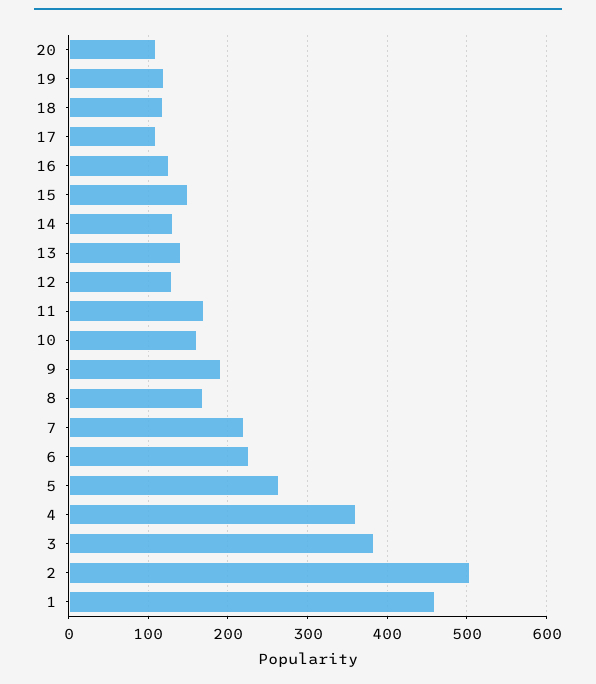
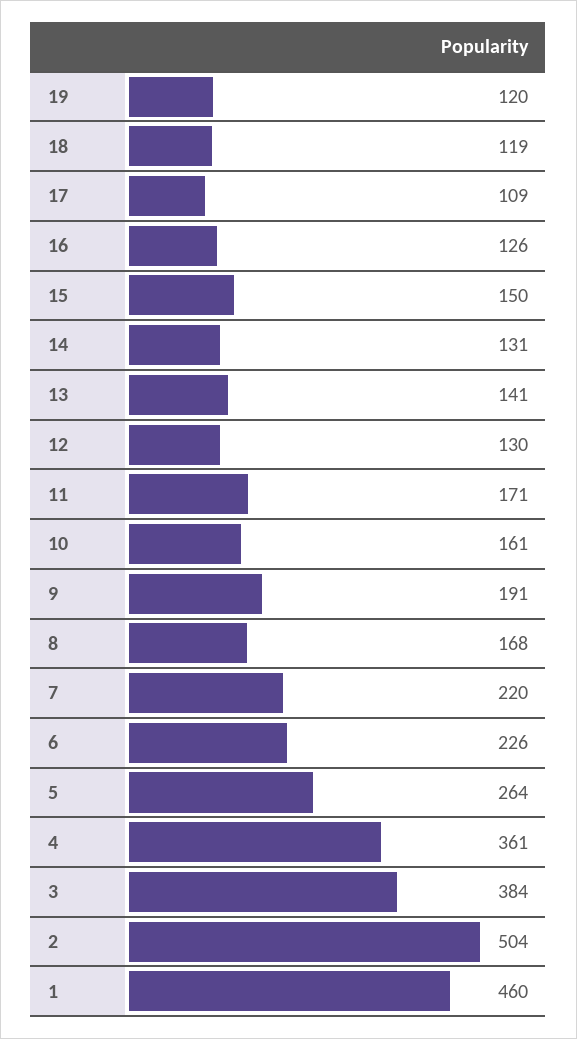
20: 110 -> none

